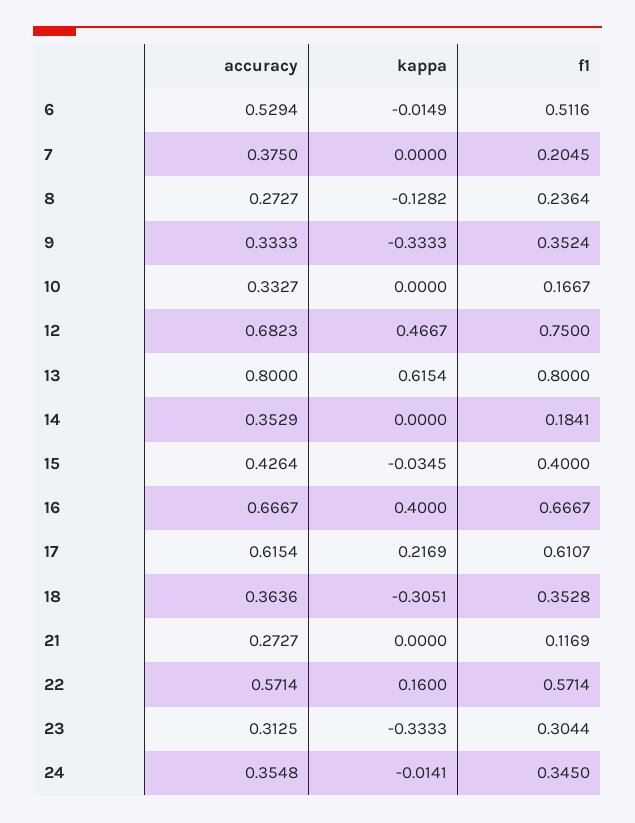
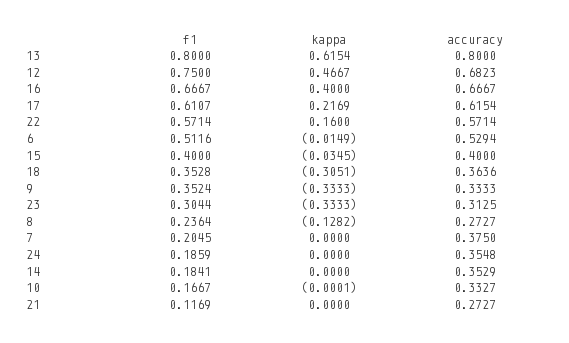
kappa, 10: 0 -> -0.0001
accuracy, 15: 0.4264 -> 0.4
kappa, 24: -0.0141 -> 0
f1, 24: 0.345 -> 0.1859

